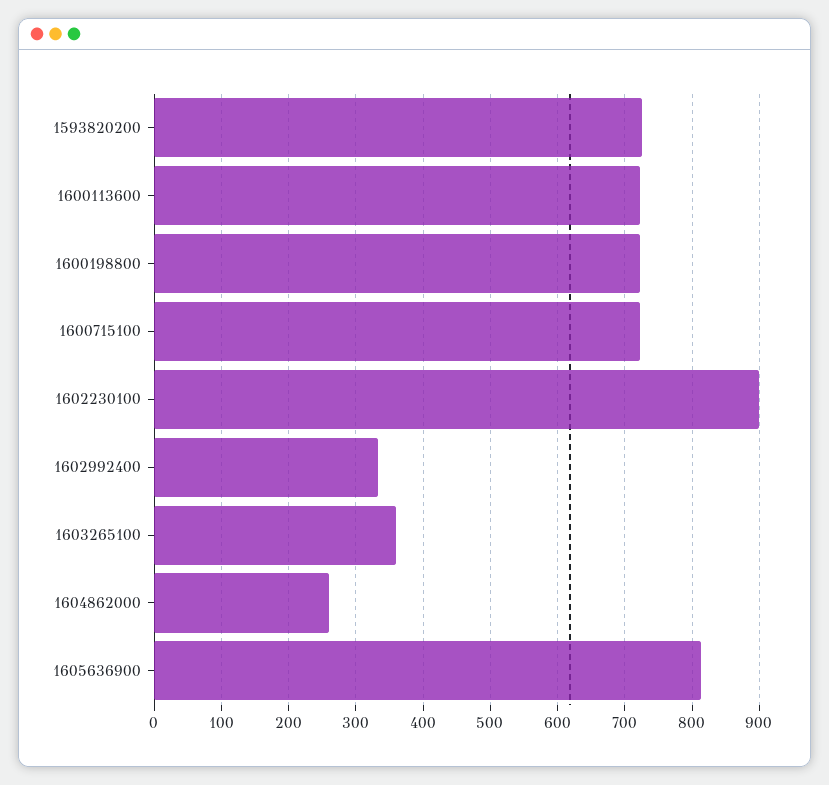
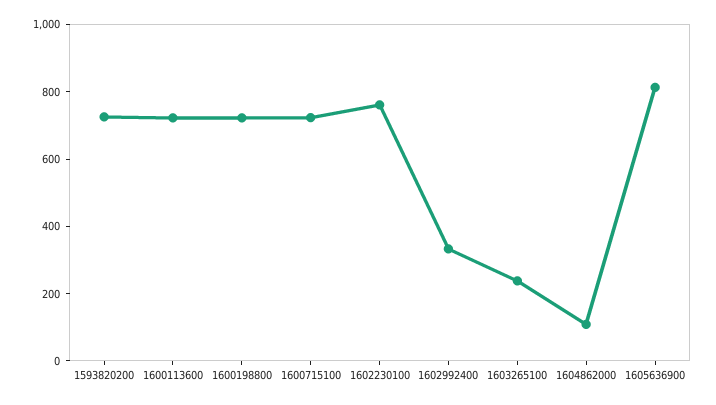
1602230100: 900 -> 750
1603265100: 360 -> 250
1604862000: 260 -> 100

